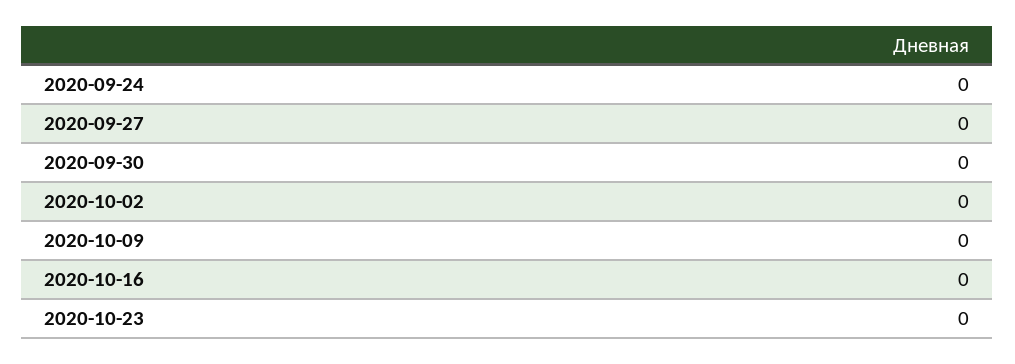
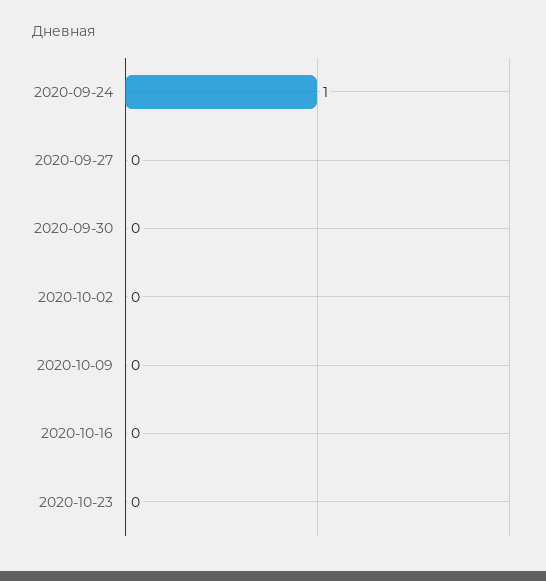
2020-09-24: 0 -> 1

